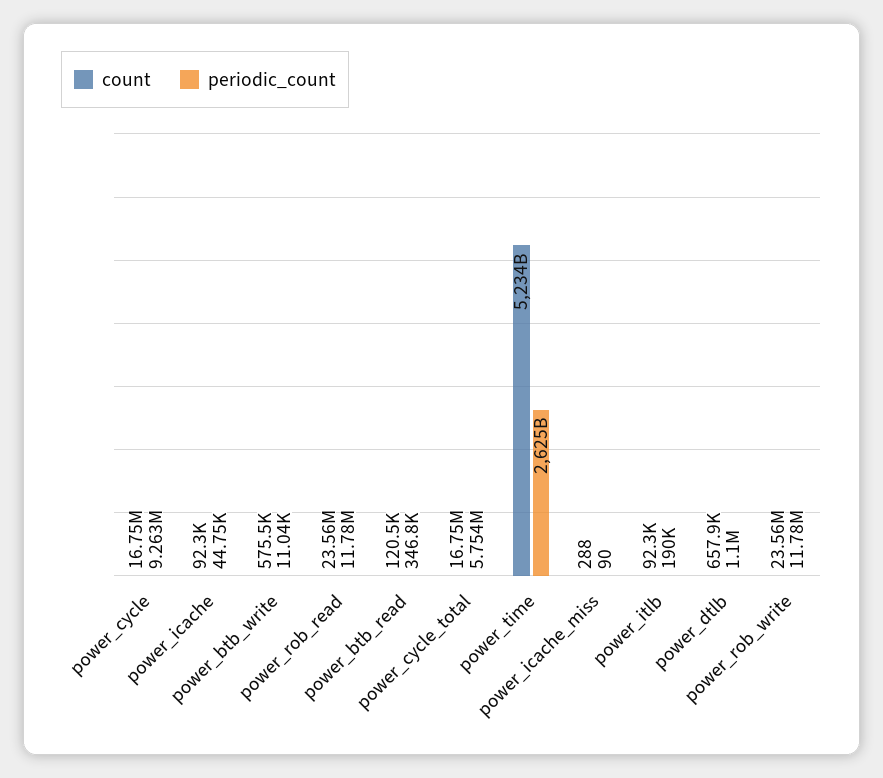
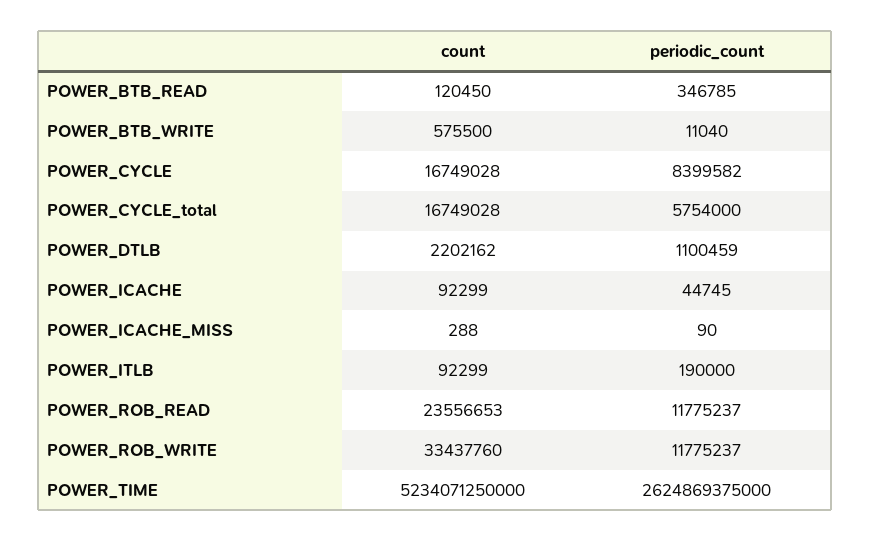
periodic_count, power_cycle: 9263000 -> 8399582
count, power_dtlb: 657900 -> 2202162
count, power_rob_write: 23560000 -> 33437760

